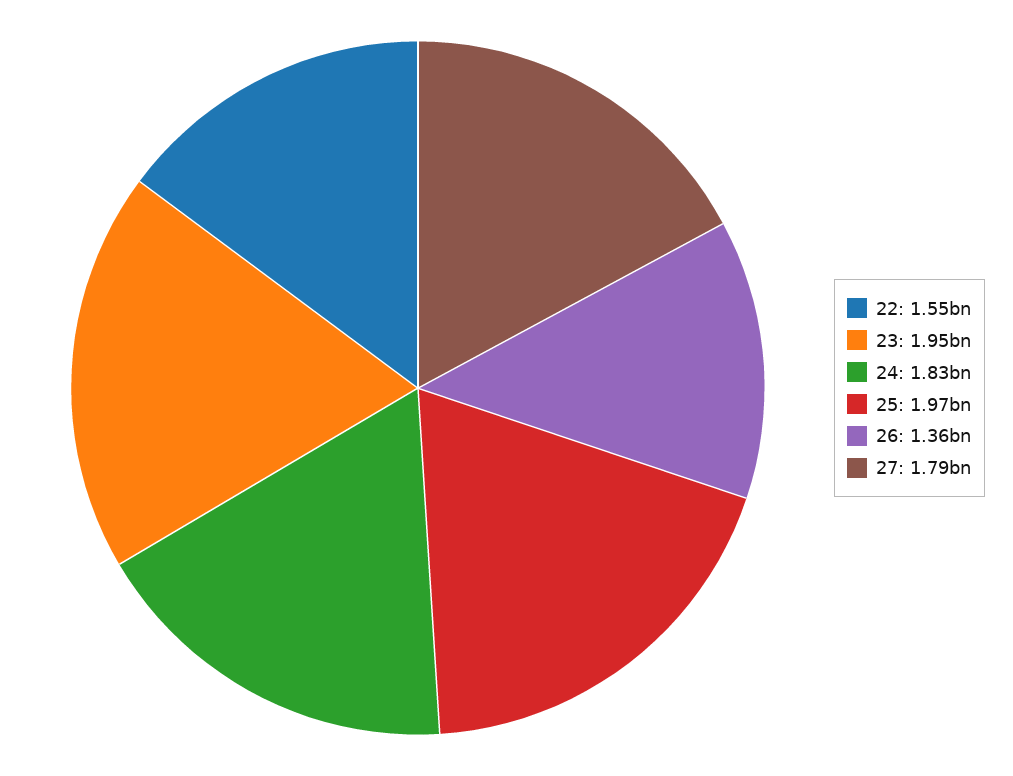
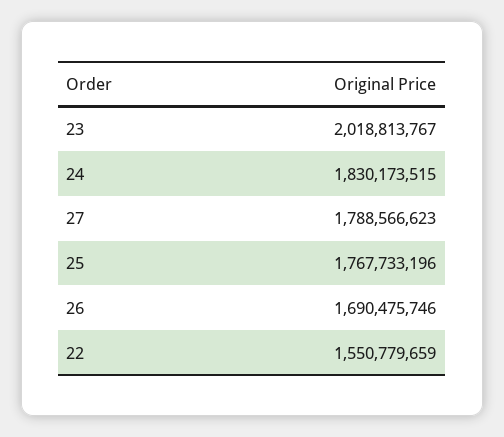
23: 1950000000 -> 2018813767
25: 1970000000 -> 1767733196
26: 1360000000 -> 1690475746

